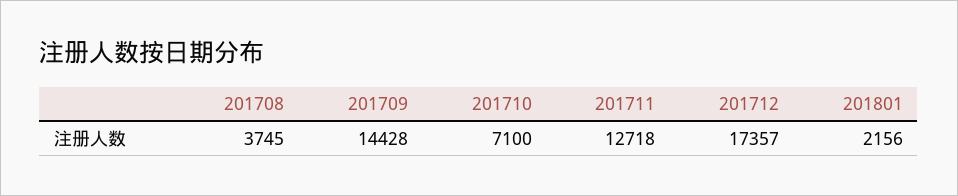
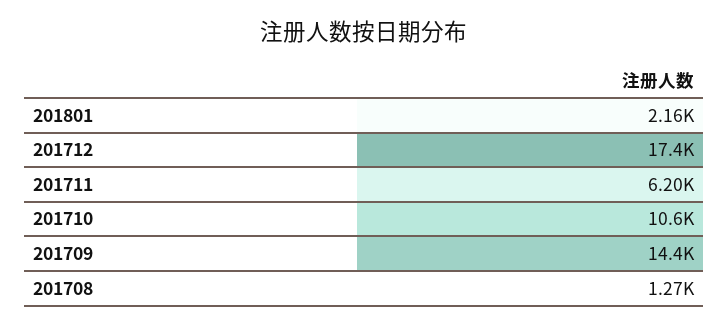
201708: 3745 -> 1270
201710: 7100 -> 10600
201711: 12718 -> 6200

